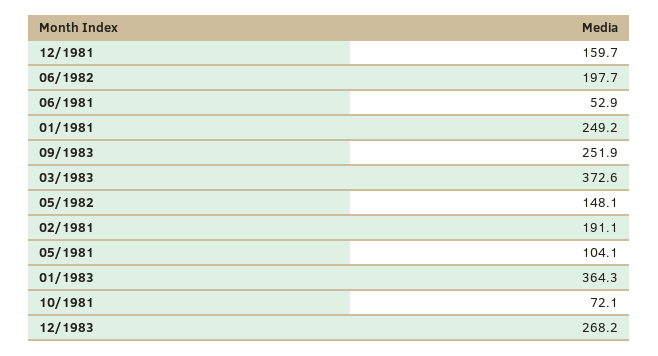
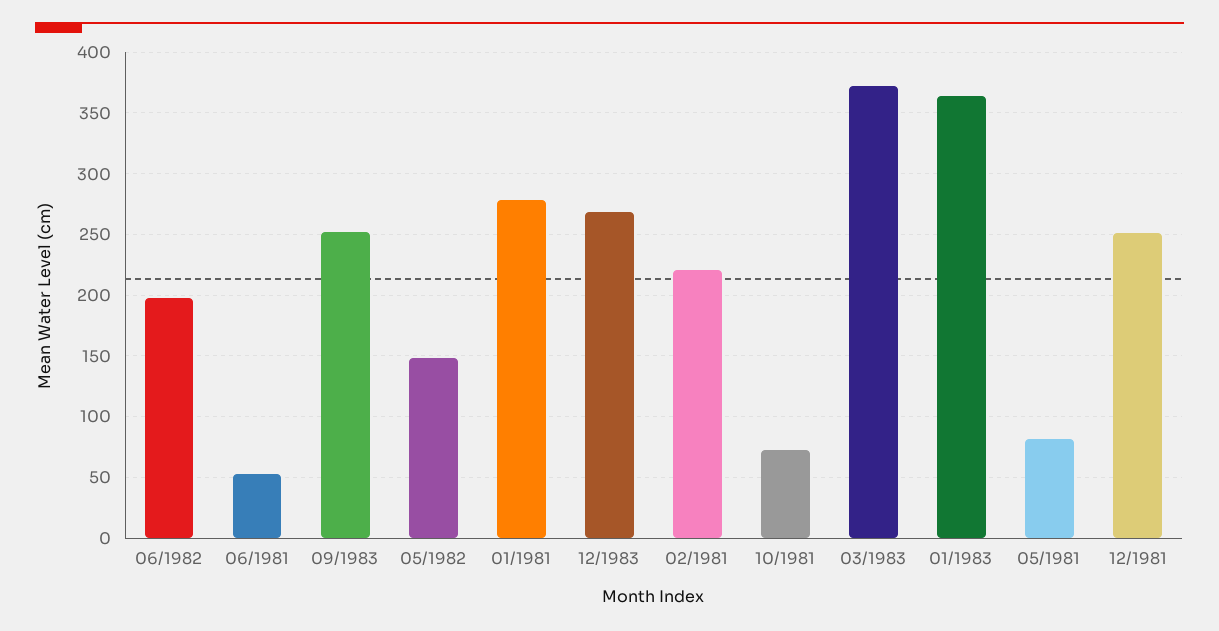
12/1981: 159.7 -> 250
01/1981: 249.2 -> 280
02/1981: 191.1 -> 220
05/1981: 104.1 -> 80

